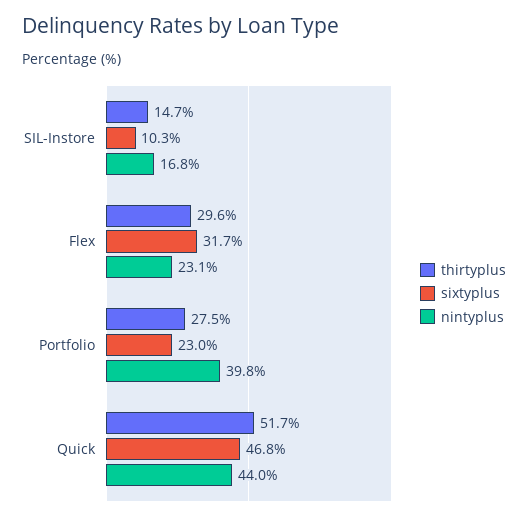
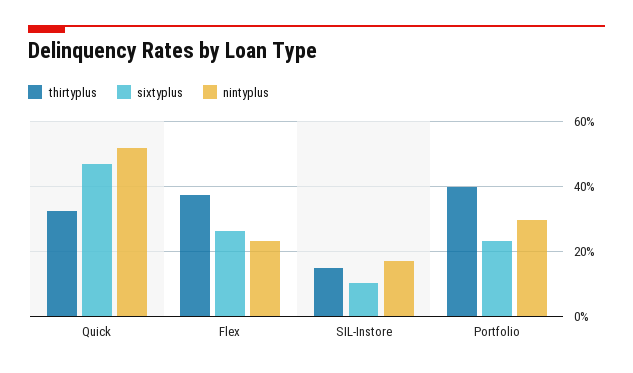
thirtyplus, Flex: 29.6 -> 38
sixtyplus, Flex: 31.7 -> 26
thirtyplus, Portfolio: 27.5 -> 40
nintyplus, Portfolio: 39.8 -> 30
thirtyplus, Quick: 51.7 -> 32
nintyplus, Quick: 44 -> 52

